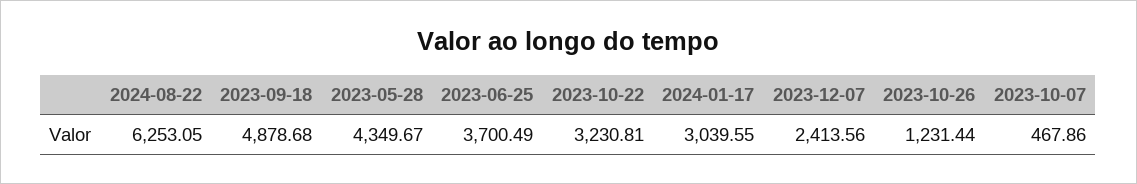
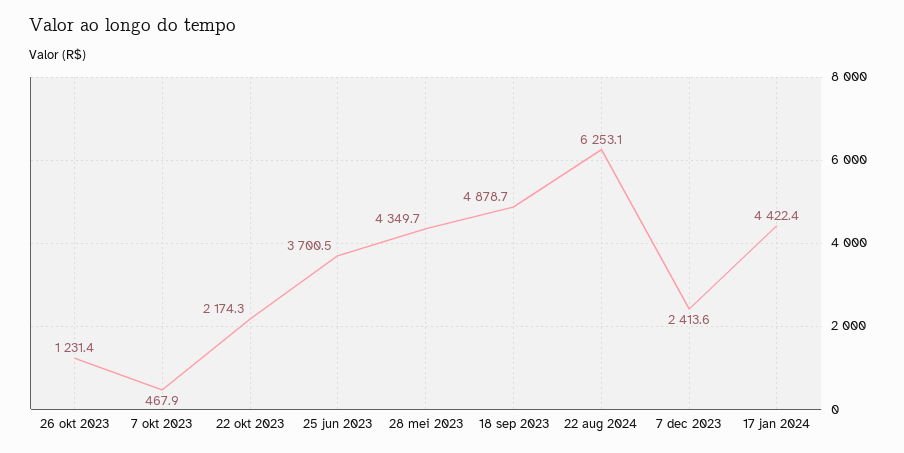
2023-10-22: 3230.81 -> 2174.3
2024-01-17: 3039.55 -> 4422.4

